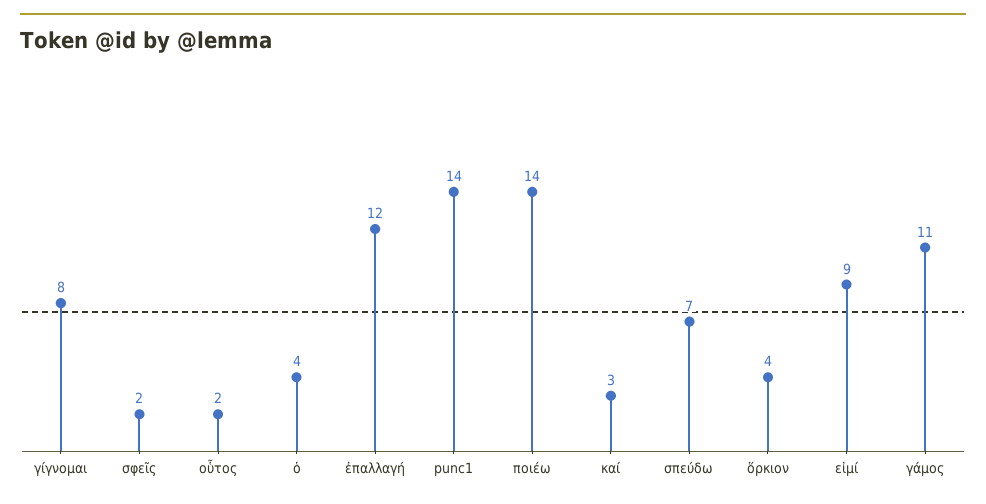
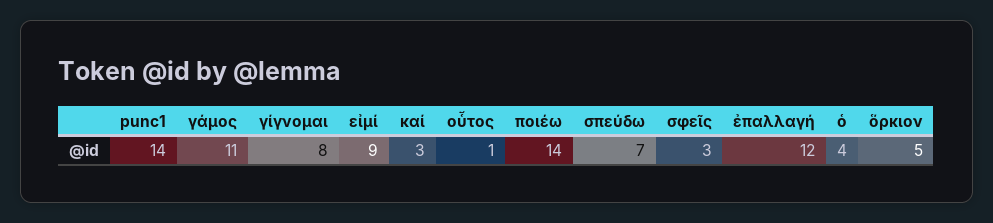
σφεῖς: 2 -> 3
οὗτος: 2 -> 1
ὅρκιον: 4 -> 5

